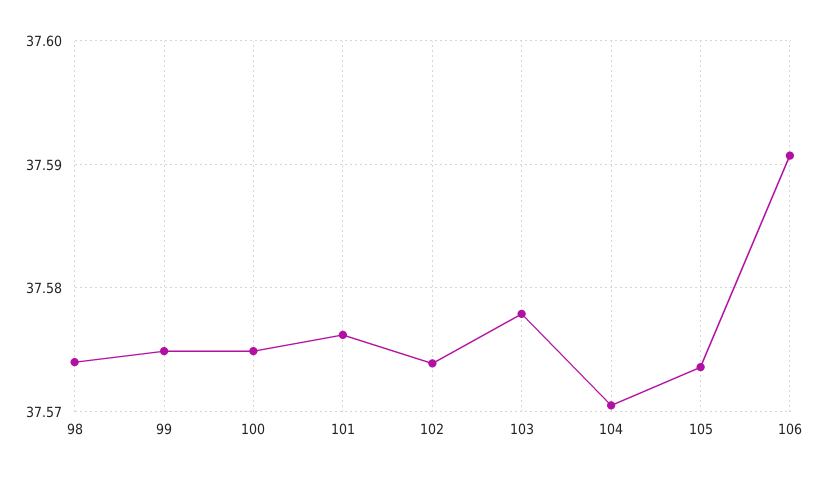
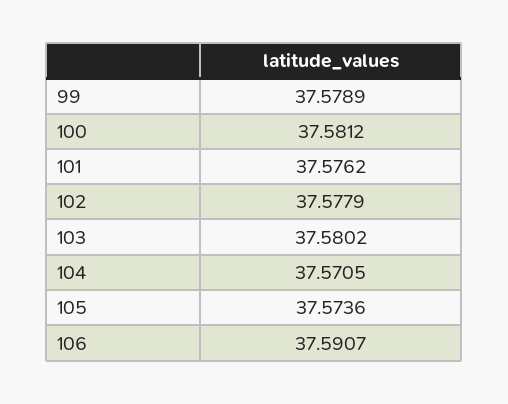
98: 37.574 -> none
99: 37.575 -> 37.5789
100: 37.575 -> 37.5812
102: 37.574 -> 37.5779
103: 37.578 -> 37.5802

